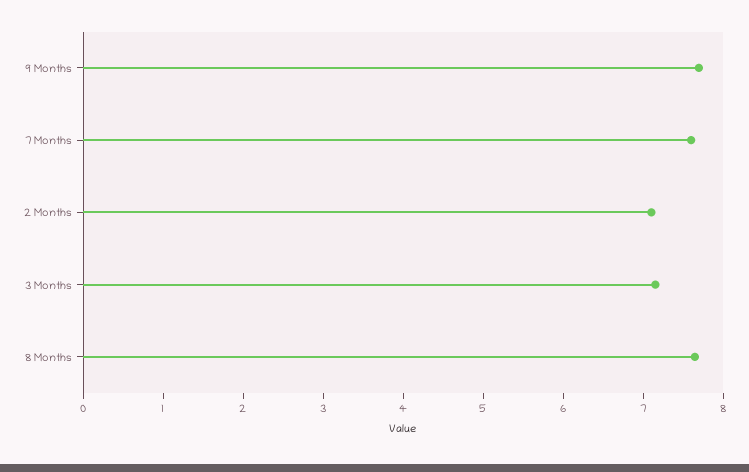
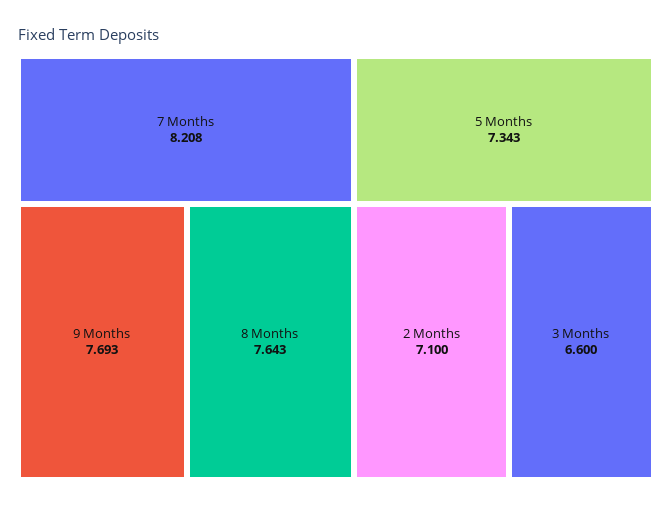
7 Months: 7.6 -> 8.208
3 Months: 7.2 -> 6.6
5 Months: none -> 7.343

